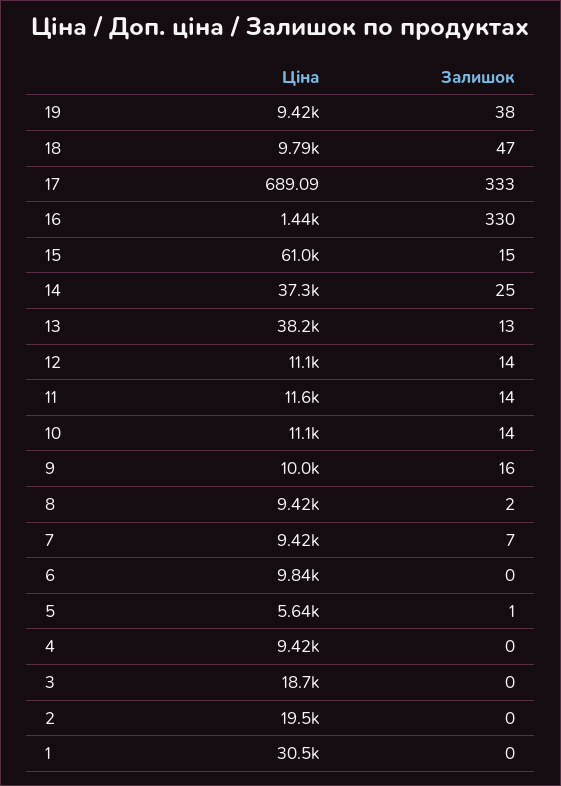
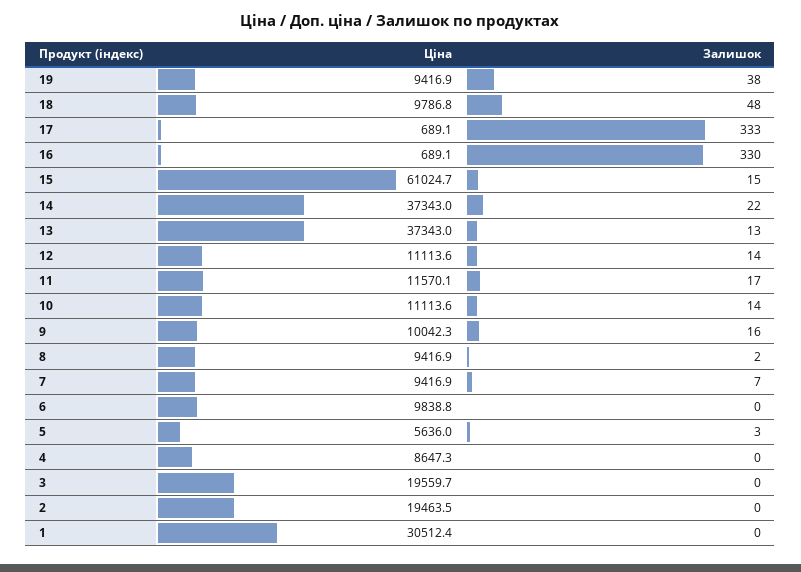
Залишок, 18: 47 -> 48
Ціна, 16: 1440 -> 689.1
Залишок, 14: 25 -> 22
Ціна, 13: 38200 -> 37343
Залишок, 11: 14 -> 17
Залишок, 5: 1 -> 3
Ціна, 4: 9420 -> 8647.3
Ціна, 3: 18700 -> 19559.7

